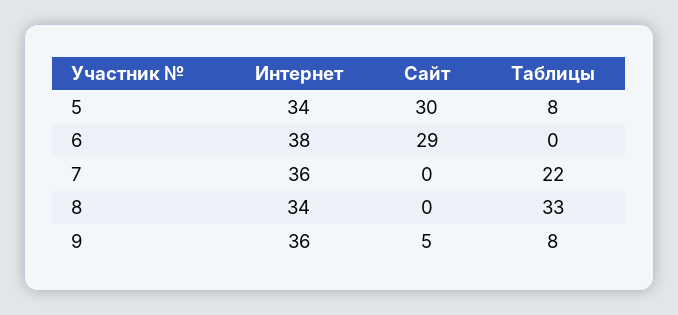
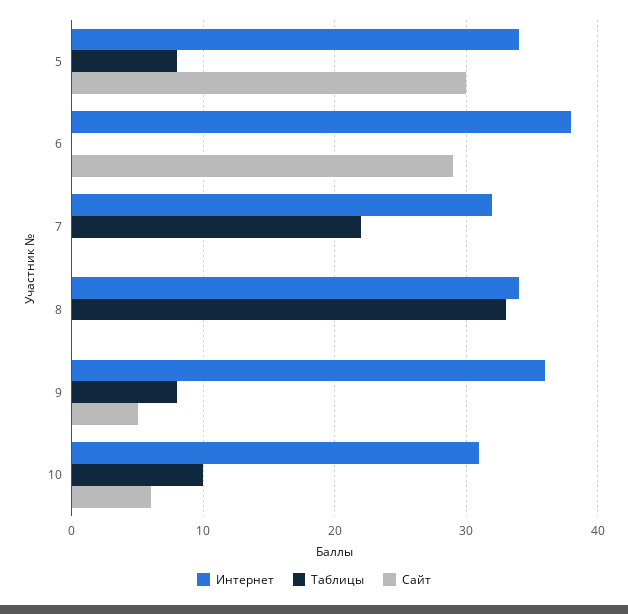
Интернет, 7: 36 -> 32
Интернет, 10: none -> 31
Таблицы, 10: none -> 10
Сайт, 10: none -> 6

